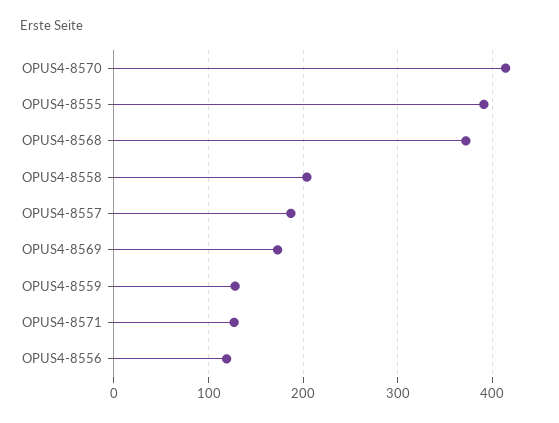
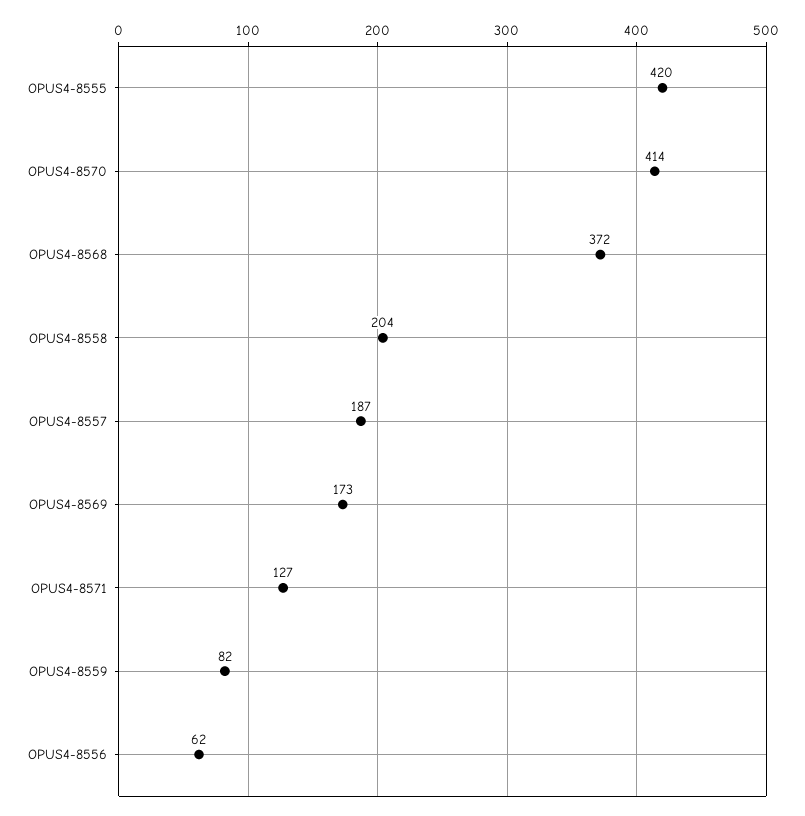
OPUS4-8555: 390 -> 420
OPUS4-8559: 130 -> 82
OPUS4-8556: 120 -> 62

